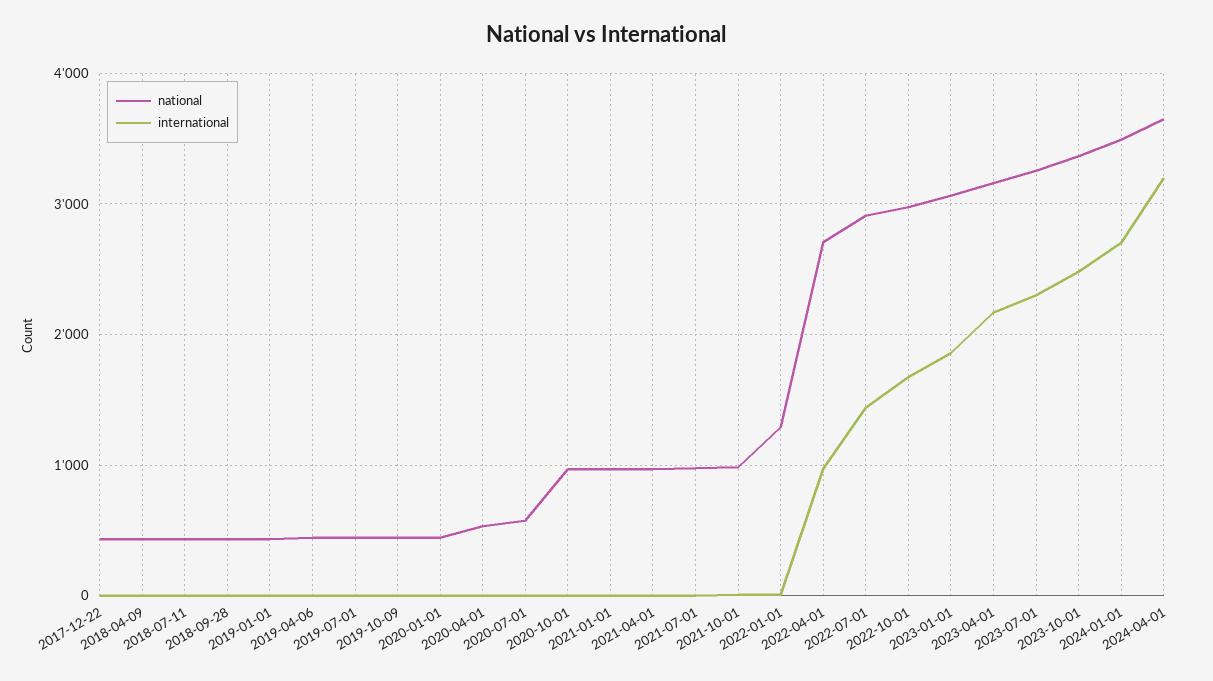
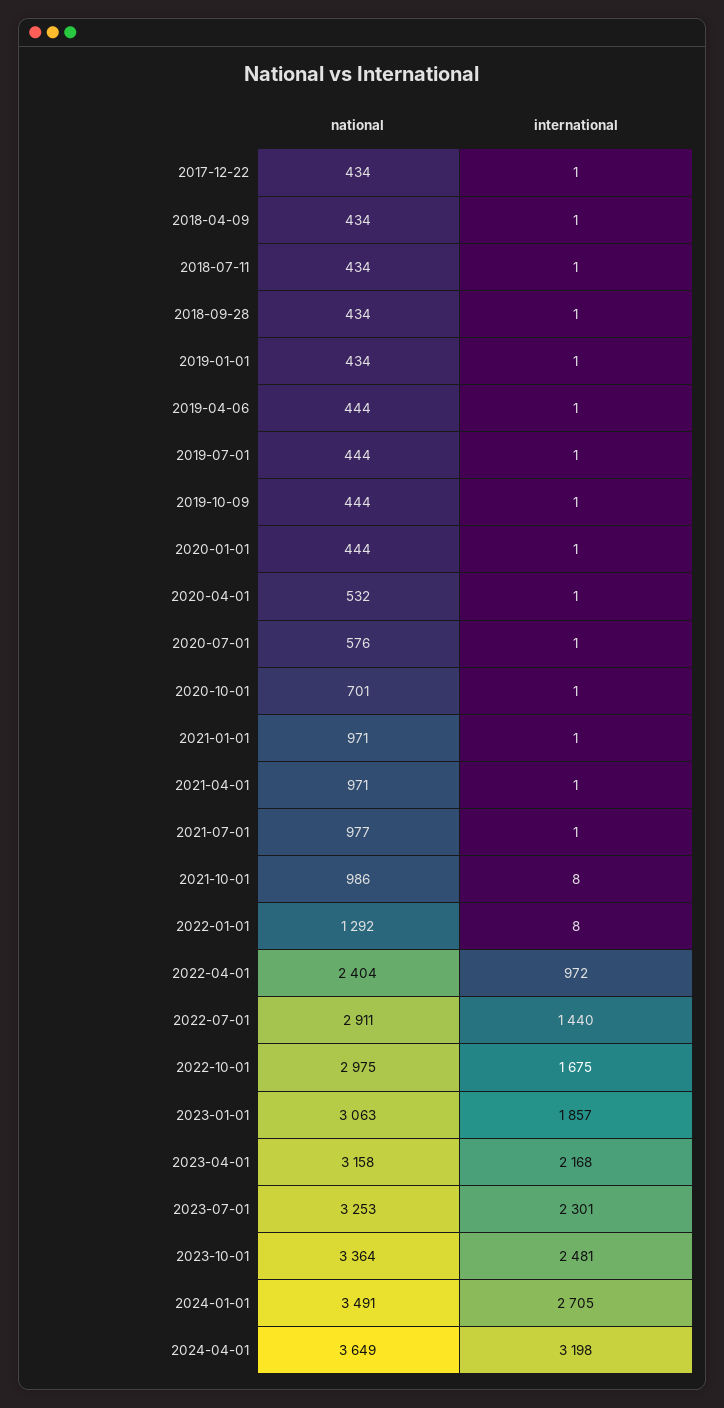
national, 2020-10-01: 1000 -> 701
national, 2022-04-01: 2700 -> 2404

